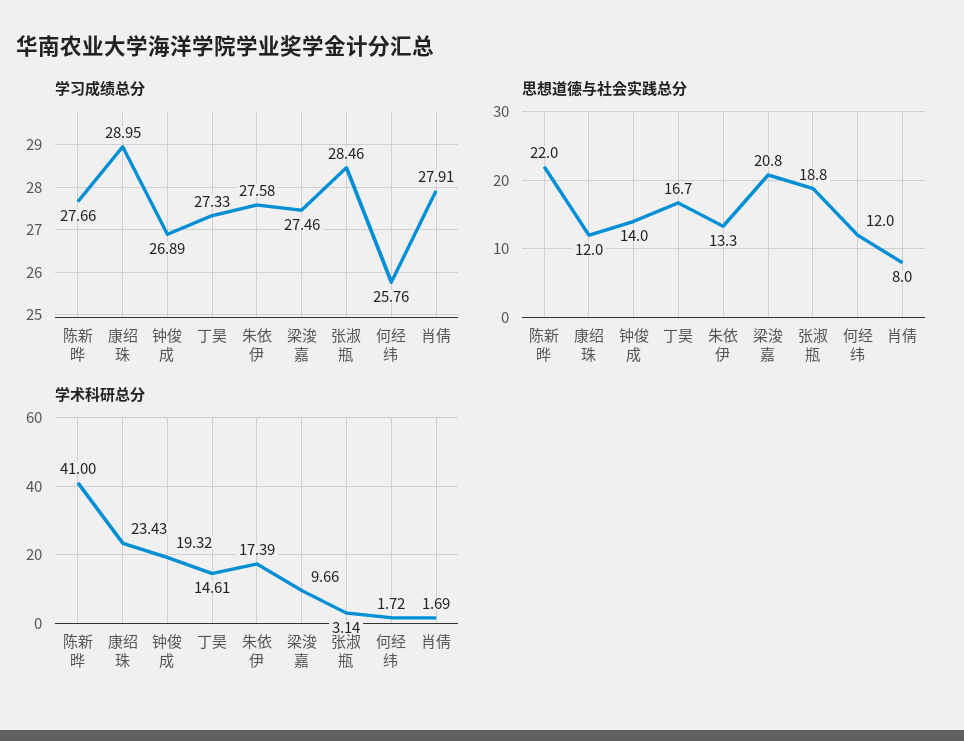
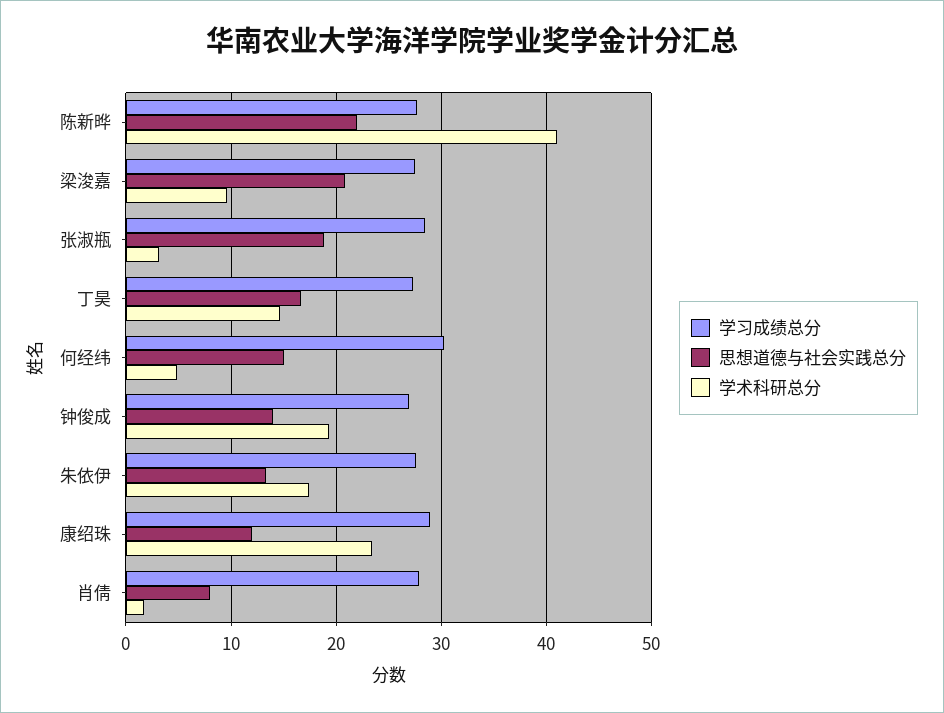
学习成绩总分, 何经纬: 25.76 -> 30
思想道德与社会实践总分, 何经纬: 12 -> 15
学术科研总分, 何经纬: 1.72 -> 5

